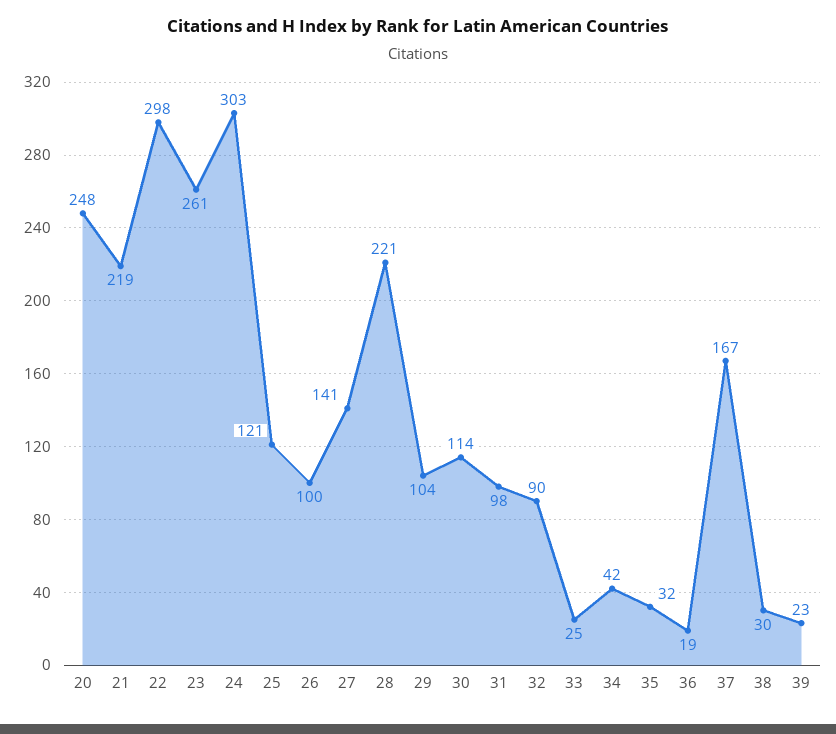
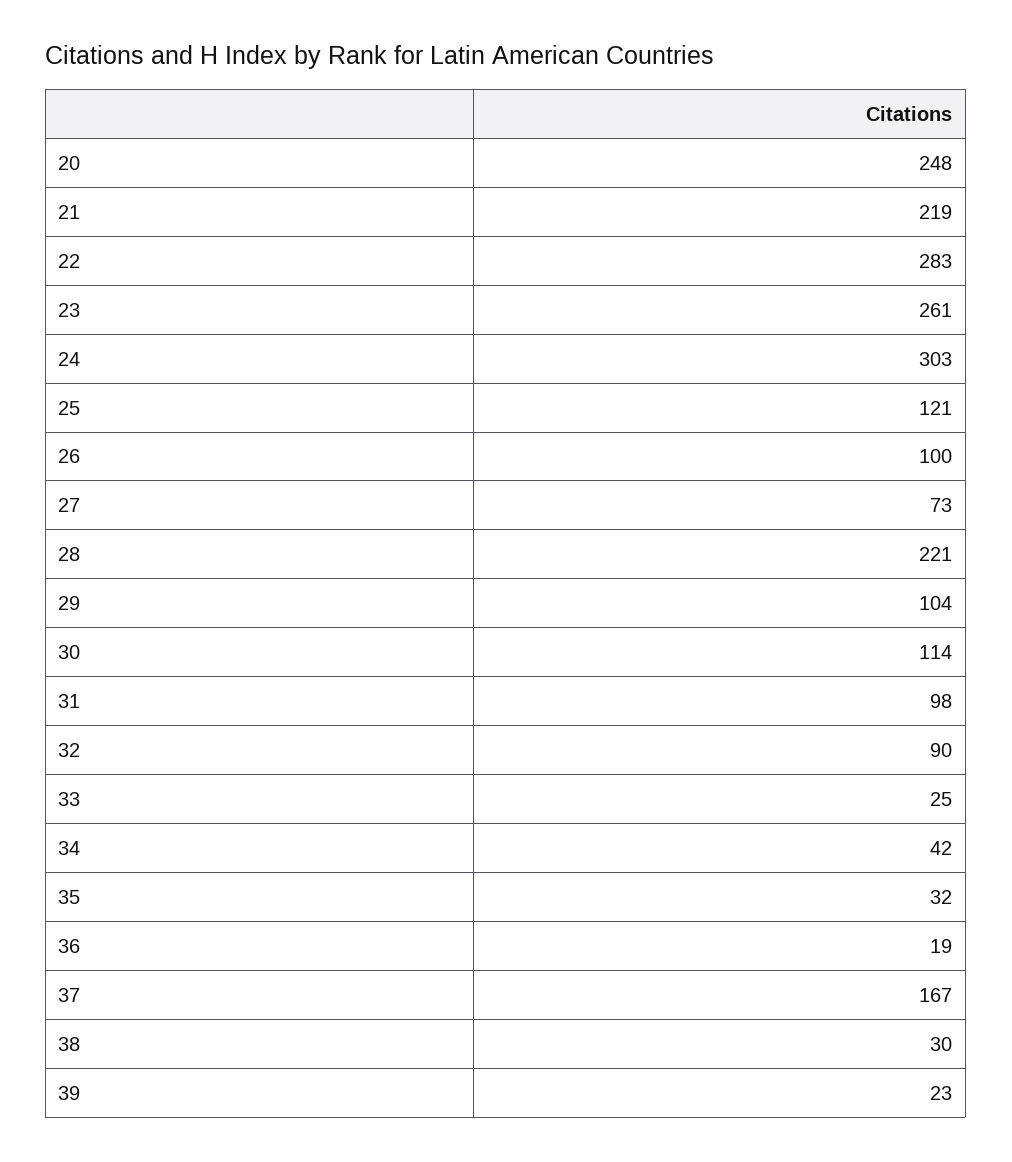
22: 298 -> 283
27: 141 -> 73

